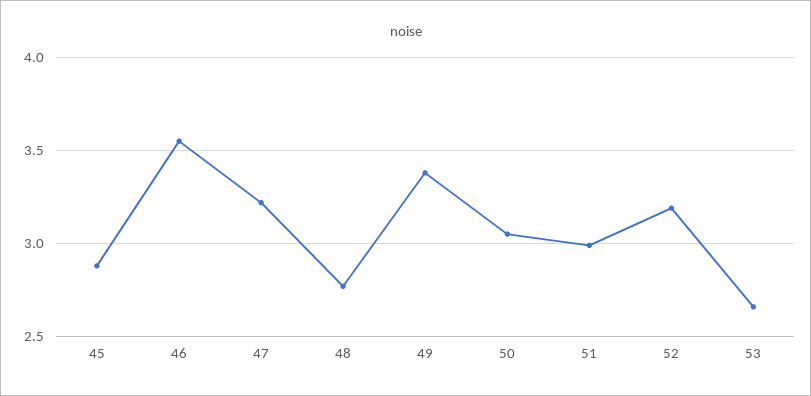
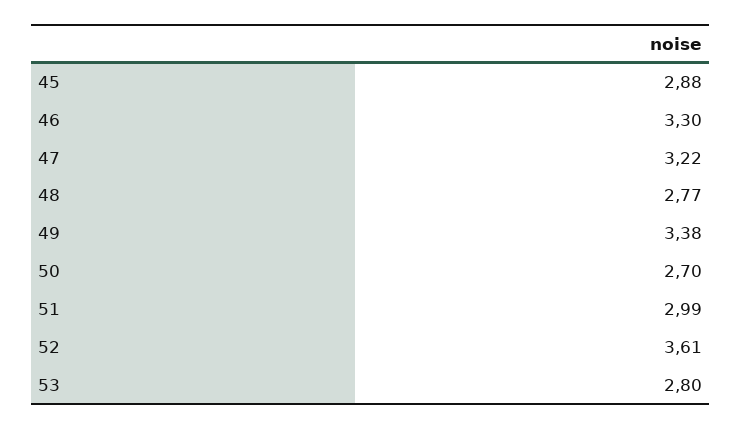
46: 3.55 -> 3.3
50: 3.05 -> 2.7
52: 3.2 -> 3.61
53: 2.65 -> 2.8

